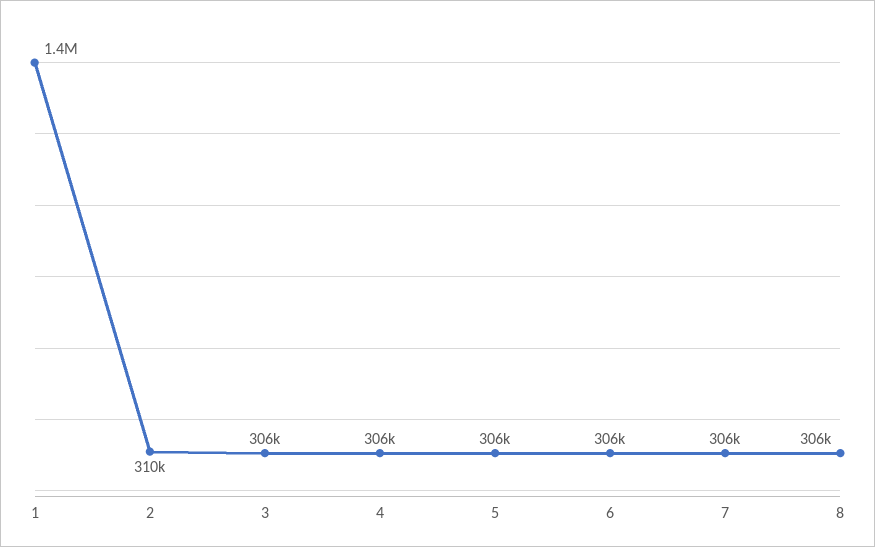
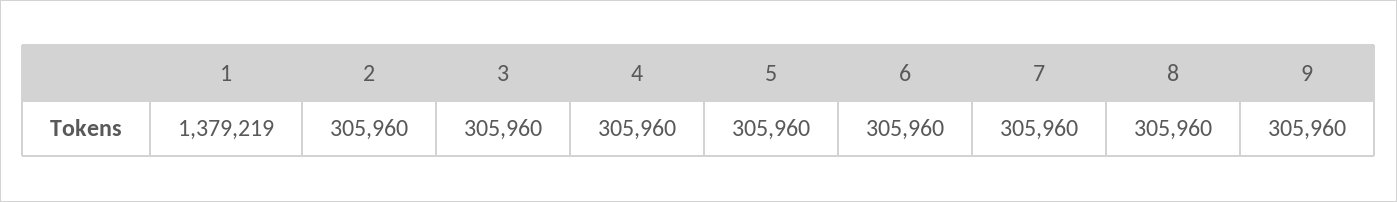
2: 310000 -> 305960
9: none -> 305960

